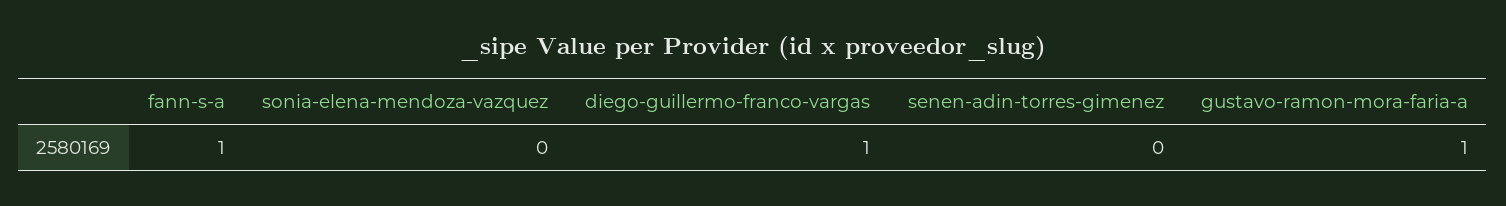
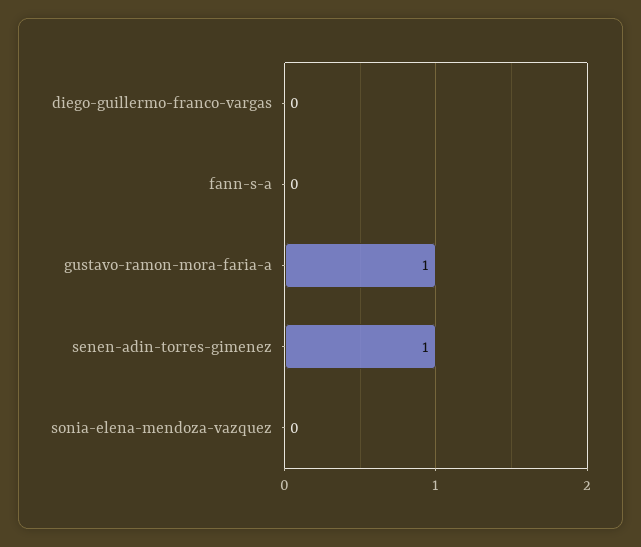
fann-s-a: 1 -> 0
diego-guillermo-franco-vargas: 1 -> 0
senen-adin-torres-gimenez: 0 -> 1

